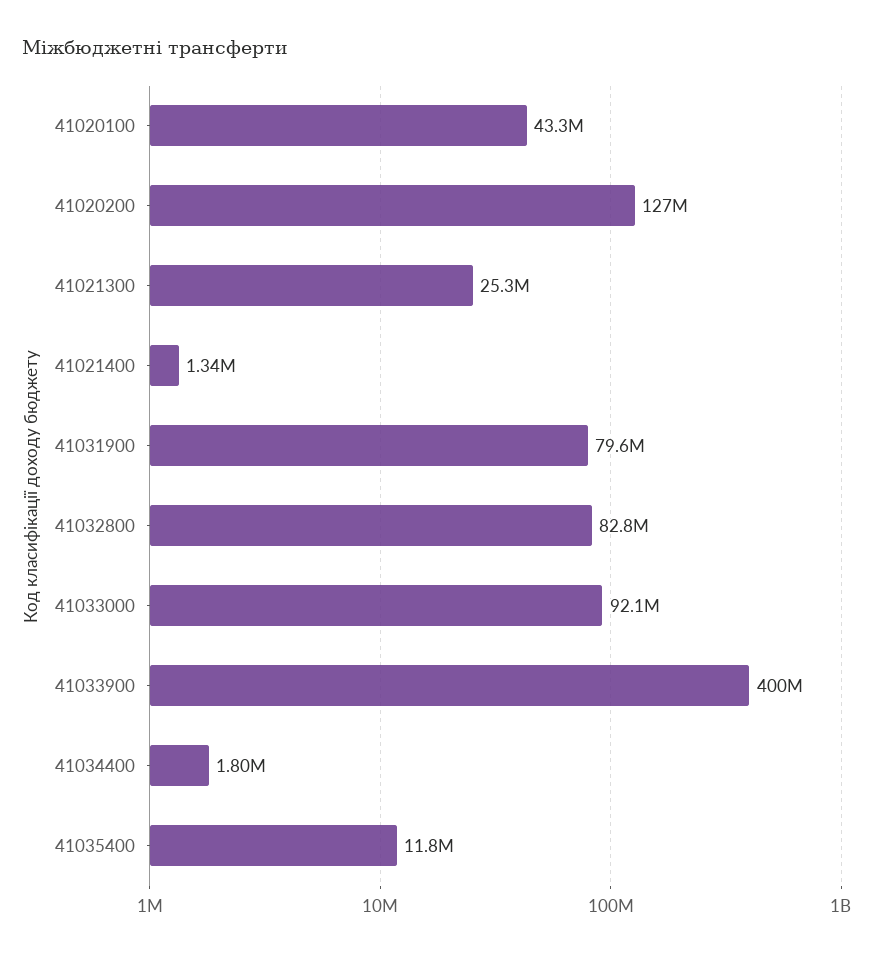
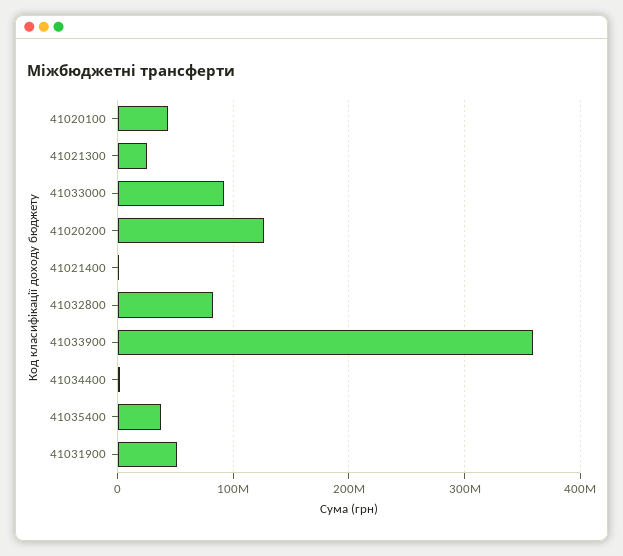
41031900: 79600000 -> 50000000
41033900: 400000000 -> 360000000
41035400: 11800000 -> 40000000

